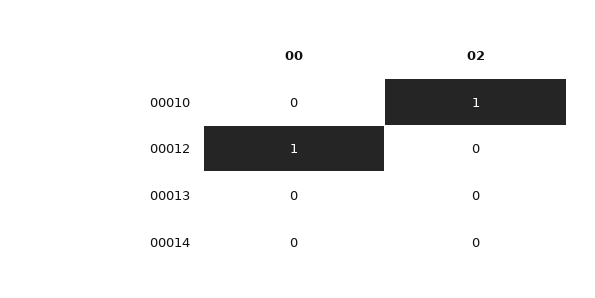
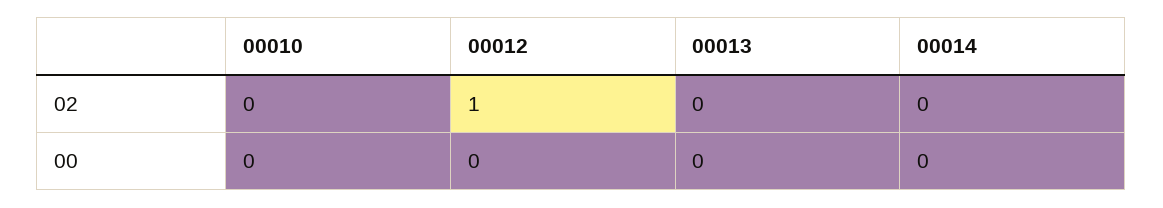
02, 00010: 1 -> 0
00, 00012: 1 -> 0
02, 00012: 0 -> 1

